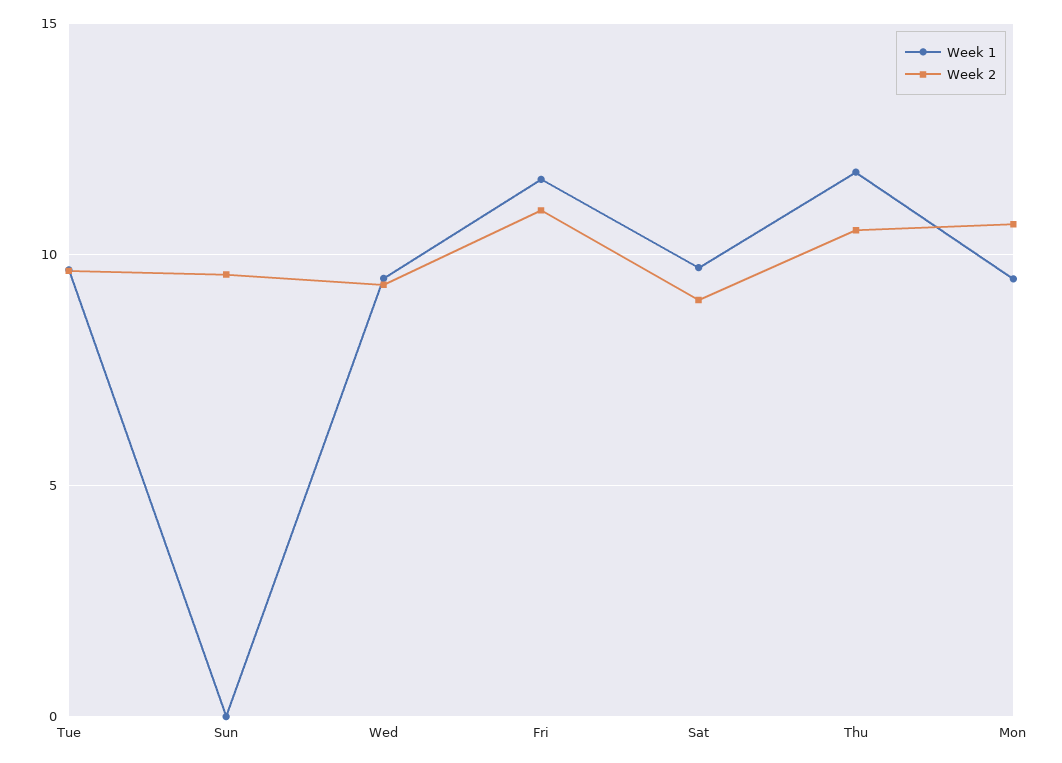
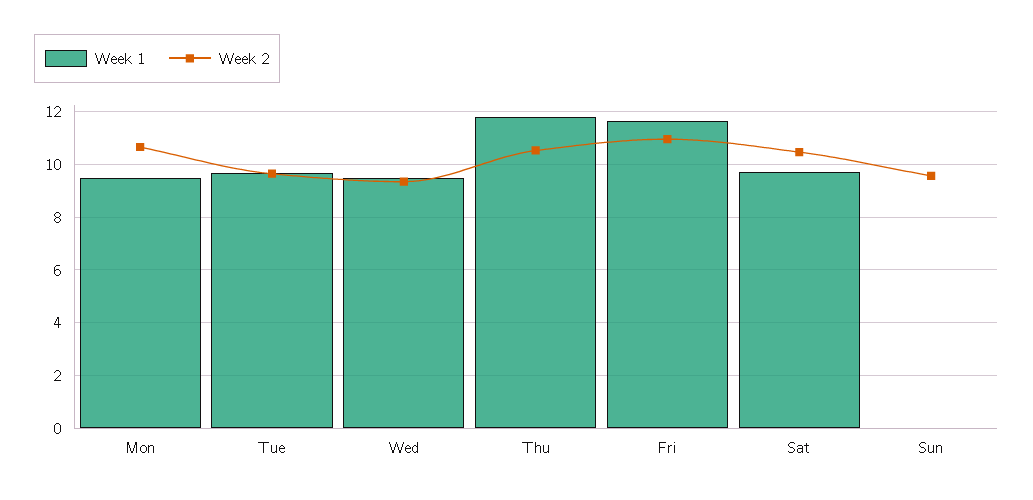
Week 2, Sat: 9 -> 10.5

